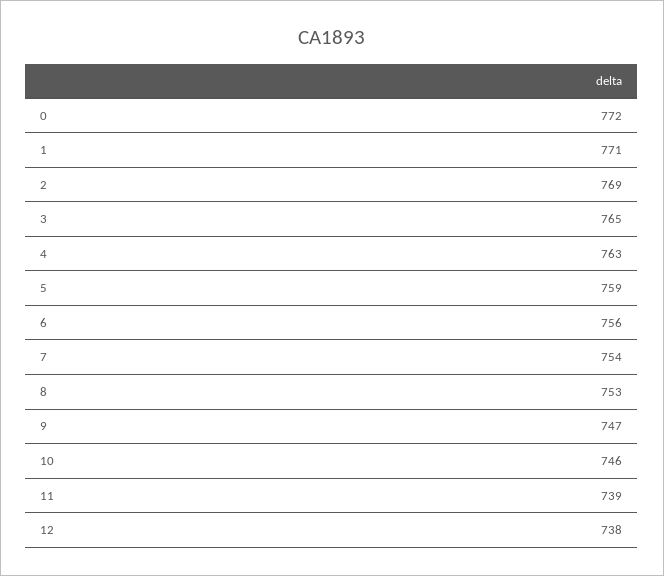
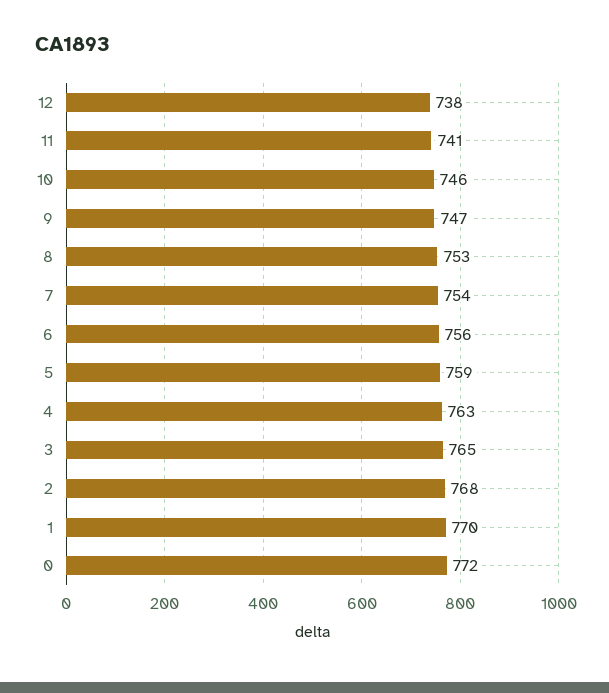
1: 771 -> 770
2: 769 -> 768
11: 739 -> 741

